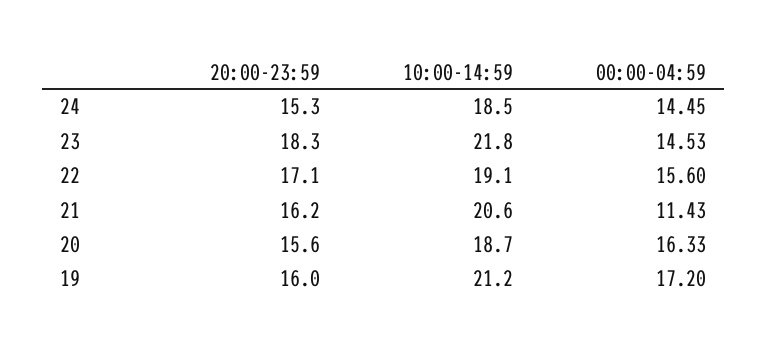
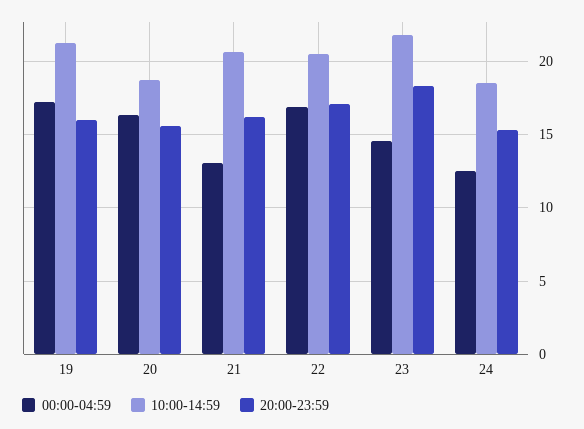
00:00-04:59, 24: 14.45 -> 12.5
10:00-14:59, 22: 19.1 -> 20.5
00:00-04:59, 22: 15.6 -> 17
00:00-04:59, 21: 11.43 -> 13

